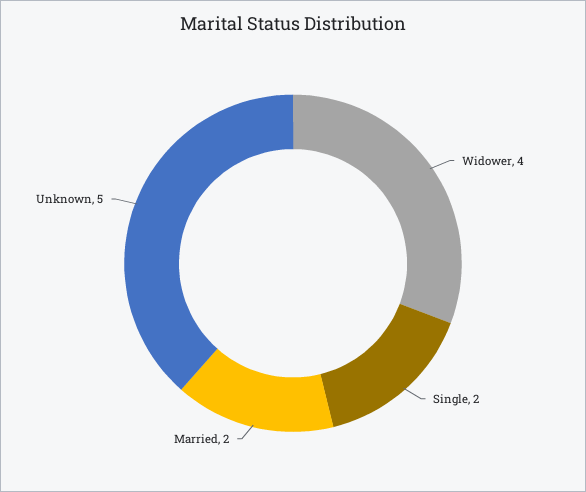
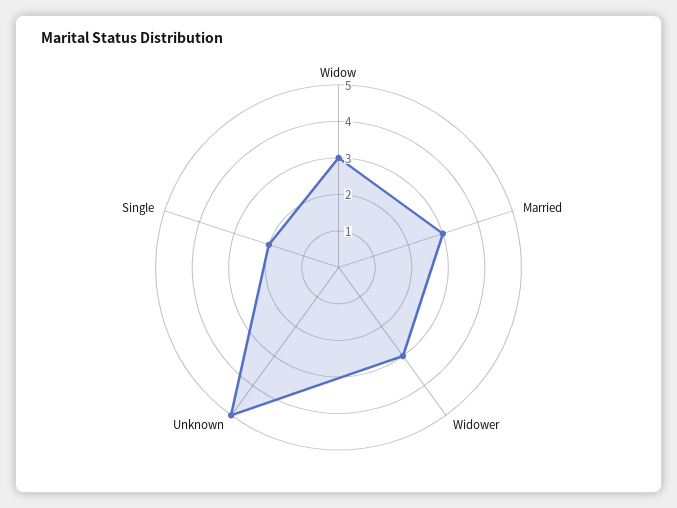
Widower: 4 -> 3
Married: 2 -> 3
Widow: none -> 3

